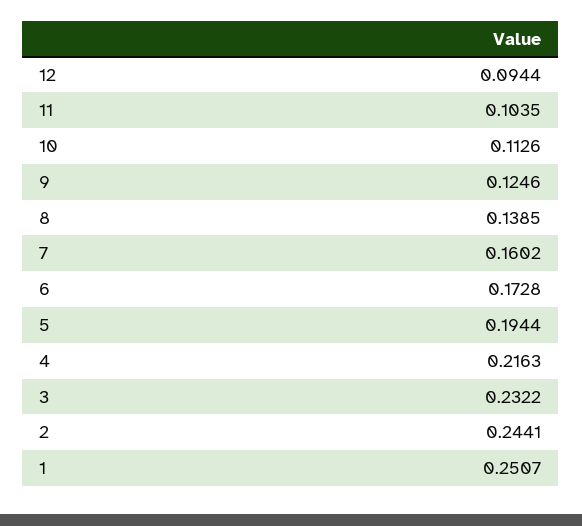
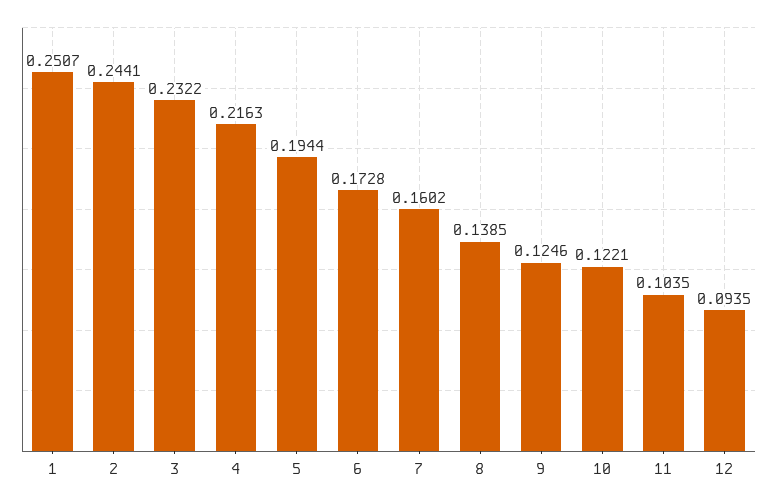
12: 0.0944 -> 0.0935
10: 0.1126 -> 0.1221

